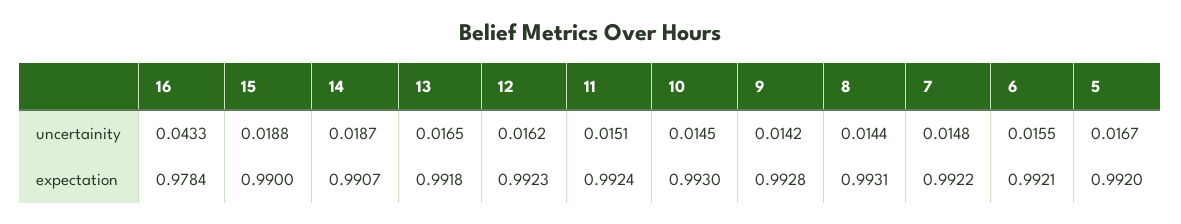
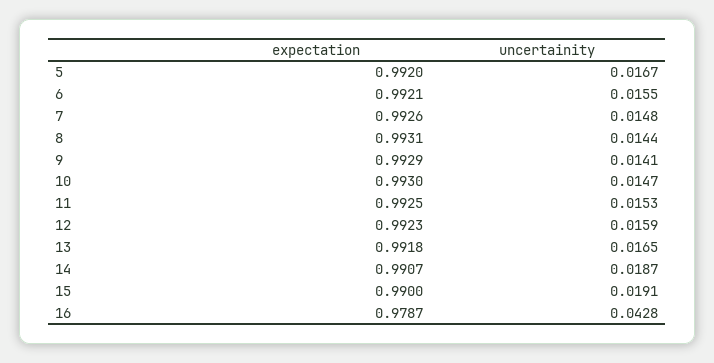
16, uncertainity: 0.0433 -> 0.0428
15, uncertainity: 0.0188 -> 0.0191
12, uncertainity: 0.0162 -> 0.0159
11, uncertainity: 0.0151 -> 0.0153
10, uncertainity: 0.0145 -> 0.0147
9, uncertainity: 0.0142 -> 0.0141
16, expectation: 0.9784 -> 0.9787
11, expectation: 0.9924 -> 0.9925
9, expectation: 0.9928 -> 0.9929
7, expectation: 0.9922 -> 0.9926

